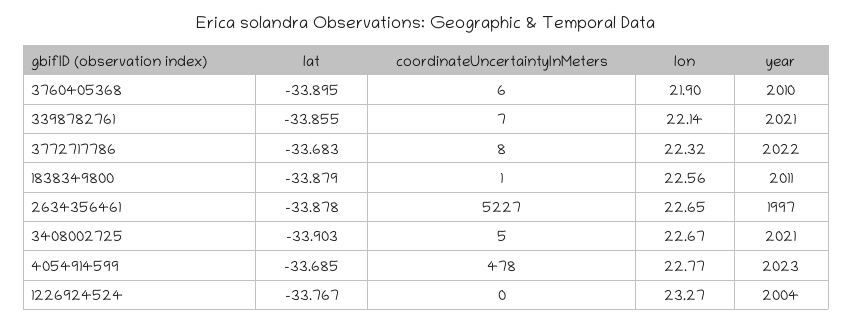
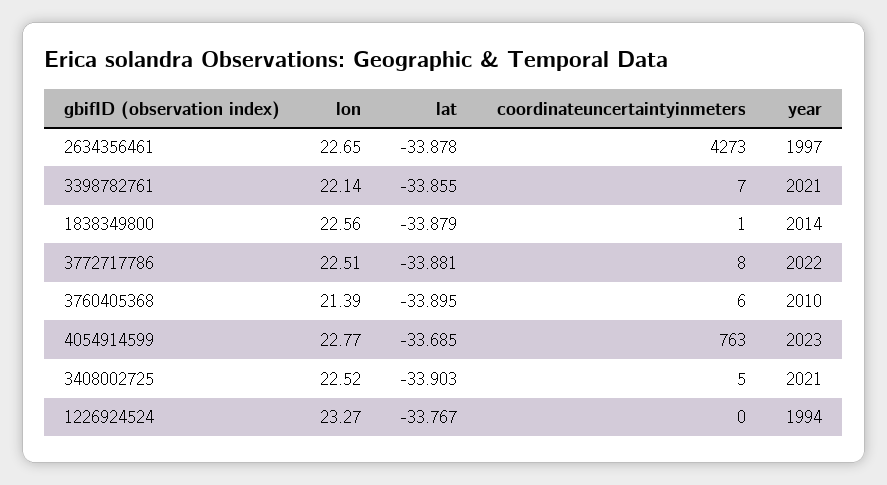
lon, 3760405368: 21.9 -> 21.39
lat, 3772717786: -33.683 -> -33.881
lon, 3772717786: 22.32 -> 22.51
year, 1838349800: 2011 -> 2014
coordinateUncertaintyInMeters, 2634356461: 5227 -> 4273
lon, 3408002725: 22.67 -> 22.52
coordinateUncertaintyInMeters, 4054914599: 478 -> 763
year, 1226924524: 2004 -> 1994

